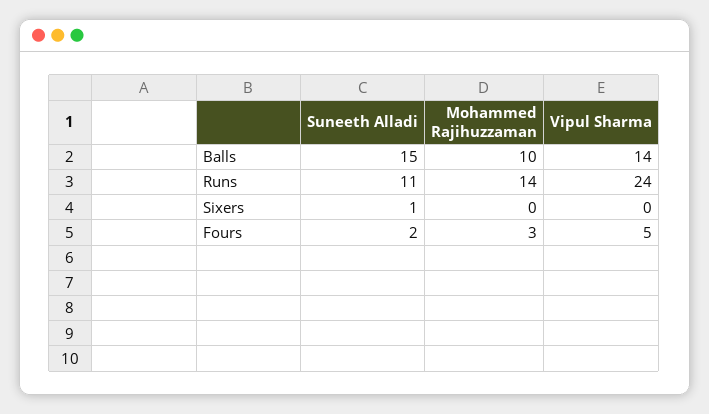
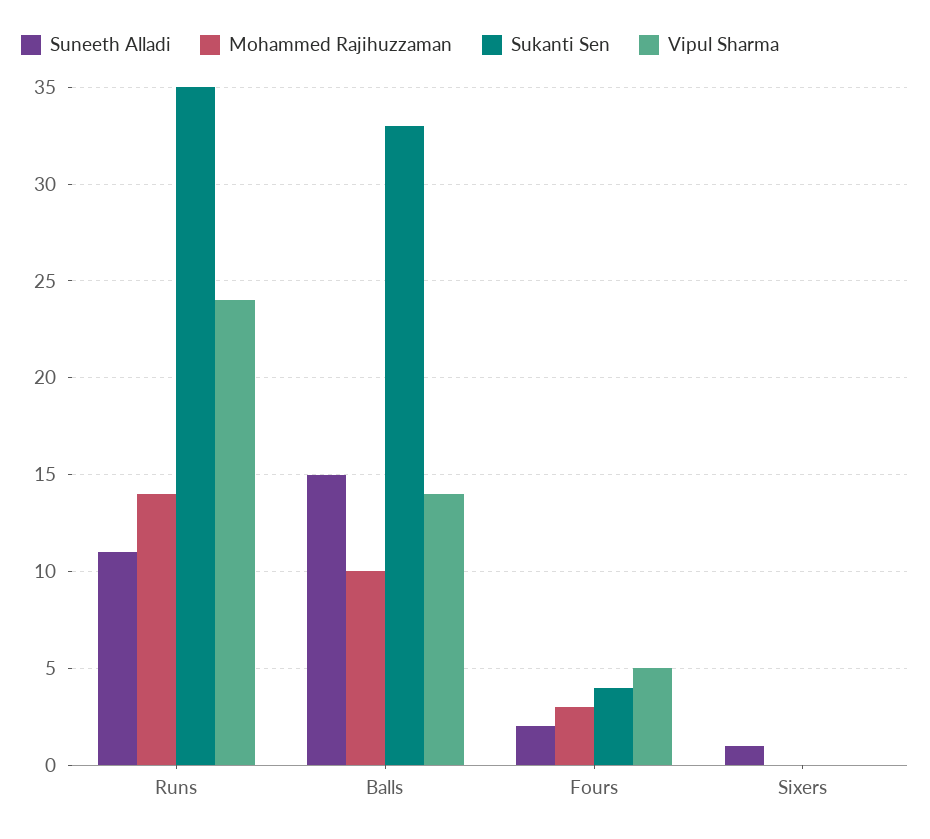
Sukanti Sen, Runs: none -> 35
Sukanti Sen, Balls: none -> 33
Sukanti Sen, Fours: none -> 4
Sukanti Sen, Sixers: none -> 0

